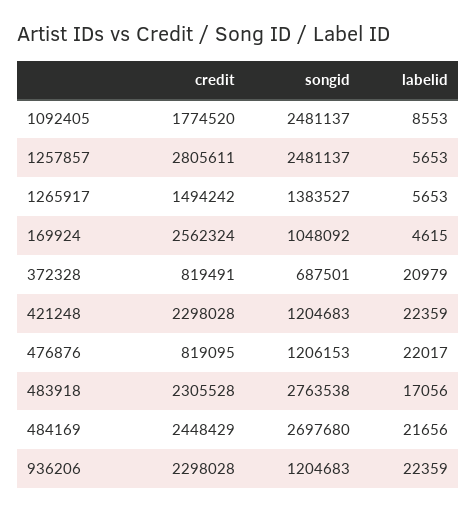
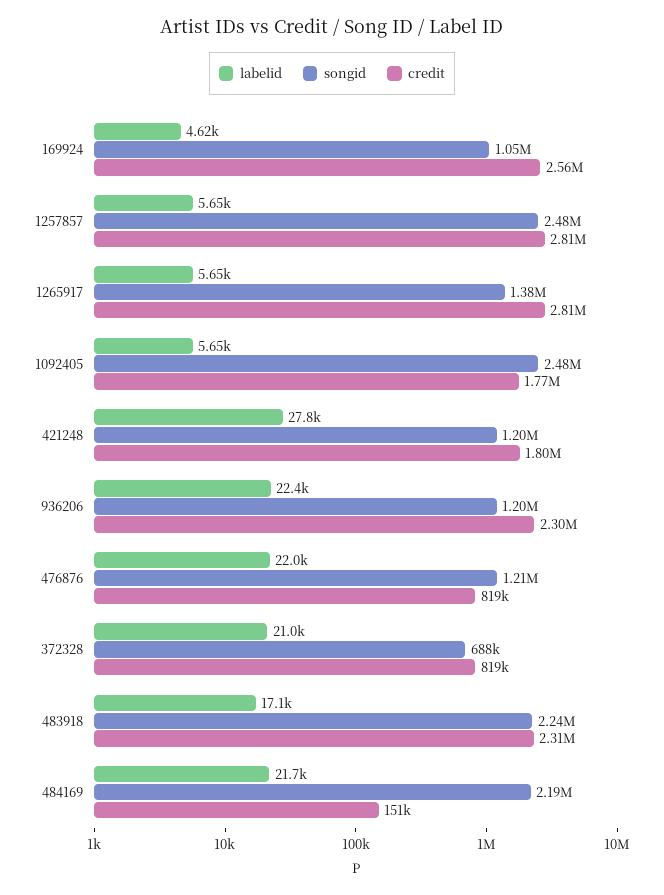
labelid, 1092405: 8553 -> 5650
credit, 1265917: 1494242 -> 2810000
credit, 421248: 2298028 -> 1800000
labelid, 421248: 22359 -> 27800
songid, 483918: 2763538 -> 2240000
credit, 484169: 2448429 -> 151000
songid, 484169: 2697680 -> 2190000

